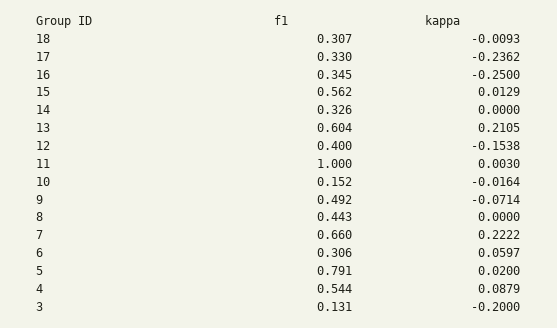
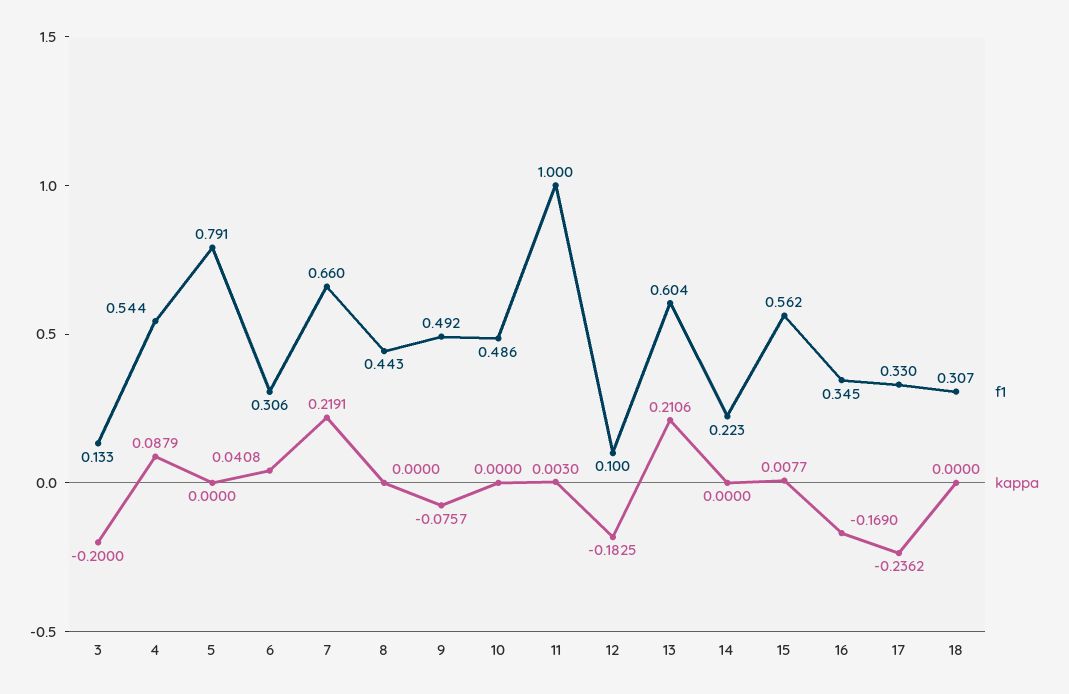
kappa, 18: -0.0093 -> 0
kappa, 16: -0.25 -> -0.169
kappa, 15: 0.0129 -> 0.0077
f1, 14: 0.326 -> 0.223
kappa, 13: 0.2105 -> 0.2106
f1, 12: 0.4 -> 0.1
kappa, 12: -0.1538 -> -0.1825
f1, 10: 0.152 -> 0.486
kappa, 10: -0.0164 -> 0
kappa, 9: -0.0714 -> -0.0757
kappa, 7: 0.2222 -> 0.2191
kappa, 6: 0.0597 -> 0.0408
kappa, 5: 0.02 -> 0
f1, 3: 0.131 -> 0.133

